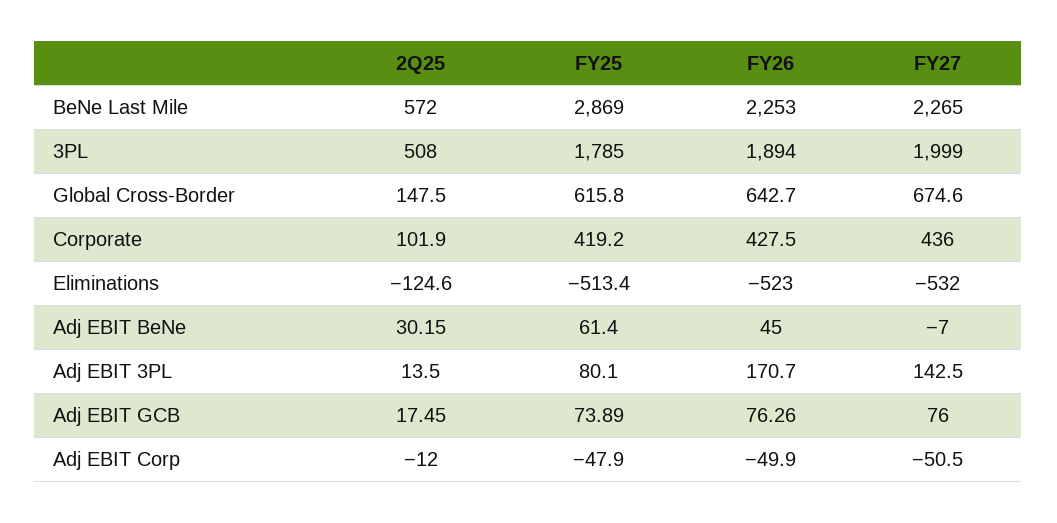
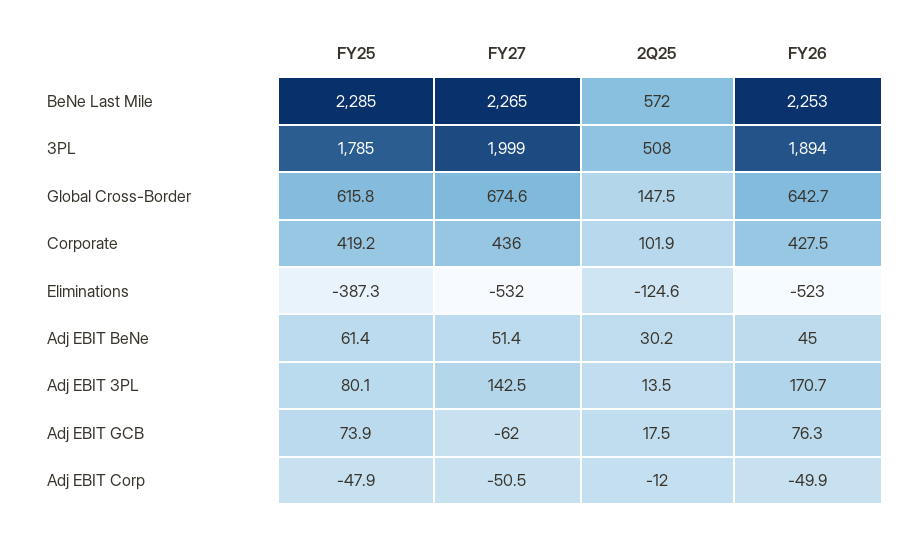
FY25, BeNe Last Mile: 2869 -> 2285
FY25, Eliminations: -513.4 -> -387.3
FY27, Adj EBIT BeNe: -7 -> 51.4
FY27, Adj EBIT GCB: 76 -> -62

